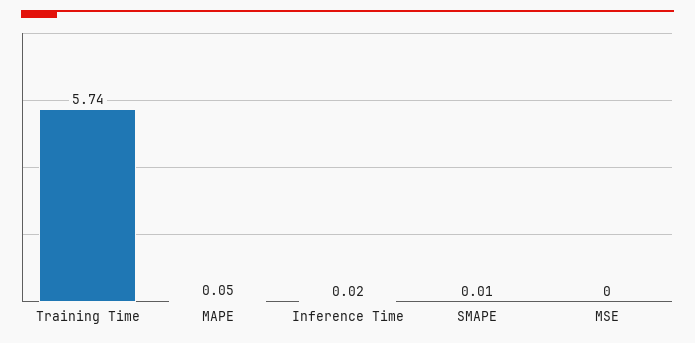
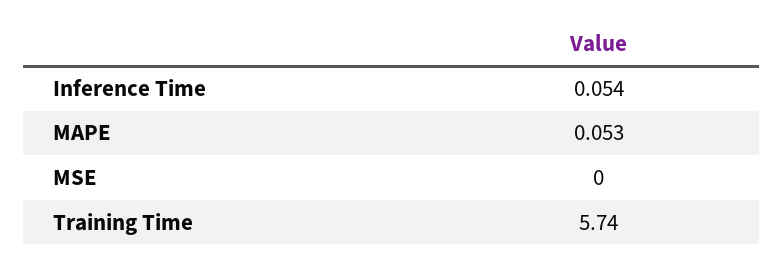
Inference Time: 0.02 -> 0.054
SMAPE: 0.01 -> none

